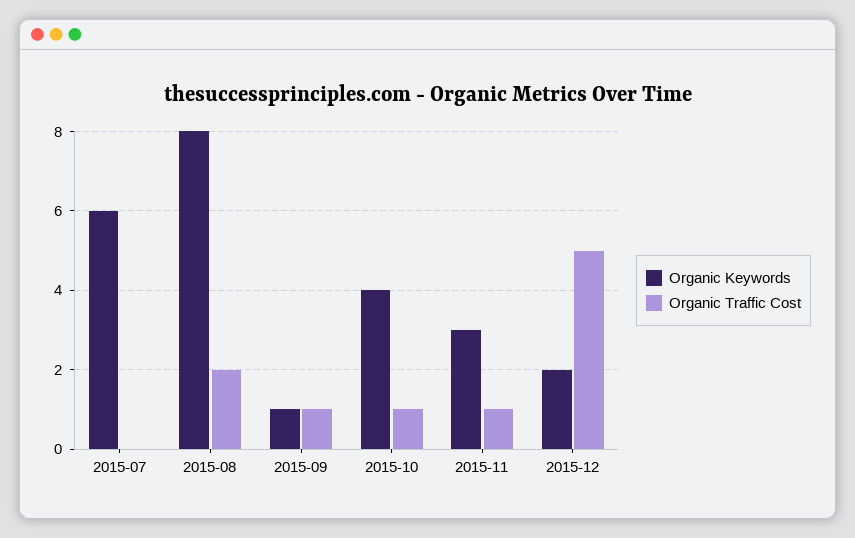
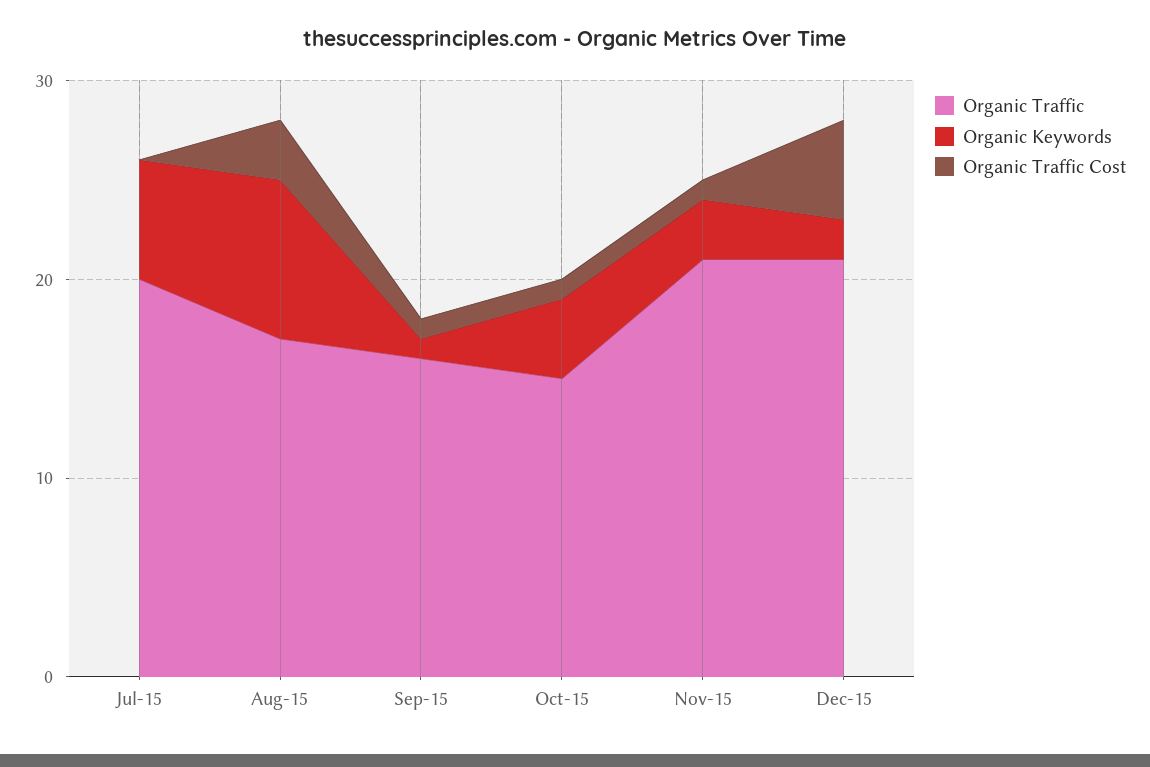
Organic Traffic Cost, 2015-08: 2 -> 3
Organic Traffic, 2015-07: none -> 20
Organic Traffic, 2015-08: none -> 17
Organic Traffic, 2015-09: none -> 16
Organic Traffic, 2015-10: none -> 15
Organic Traffic, 2015-11: none -> 21
Organic Traffic, 2015-12: none -> 21

